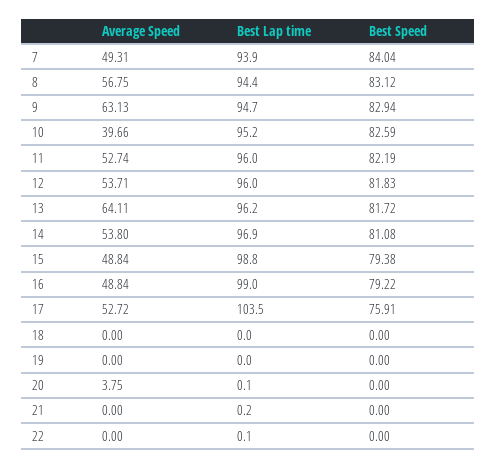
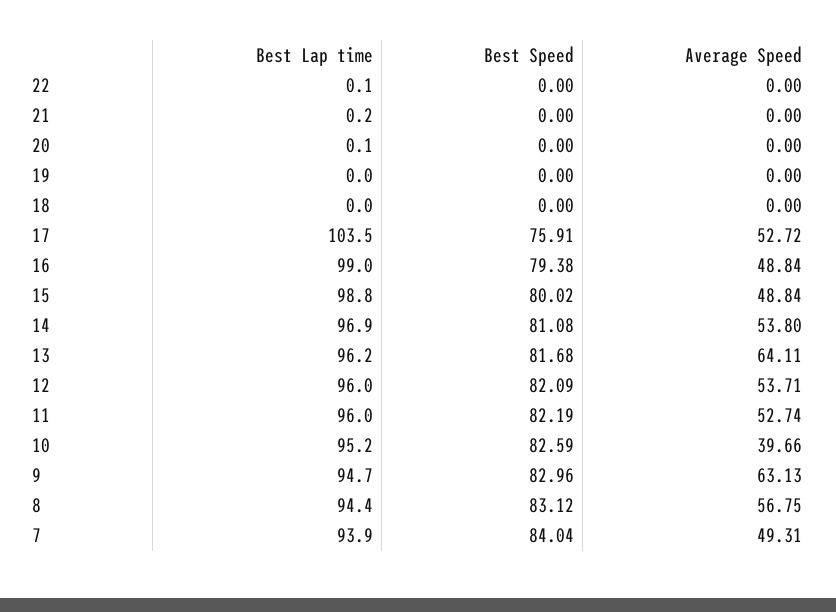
Best Speed, 9: 82.94 -> 82.96
Best Speed, 12: 81.83 -> 82.09
Best Speed, 13: 81.72 -> 81.68
Best Speed, 15: 79.38 -> 80.02
Best Speed, 16: 79.22 -> 79.38
Average Speed, 20: 3.75 -> 0

